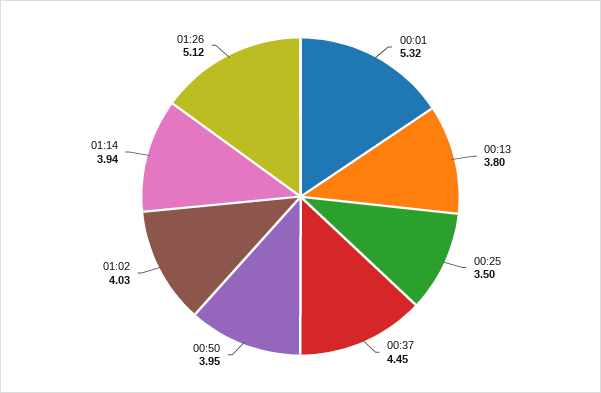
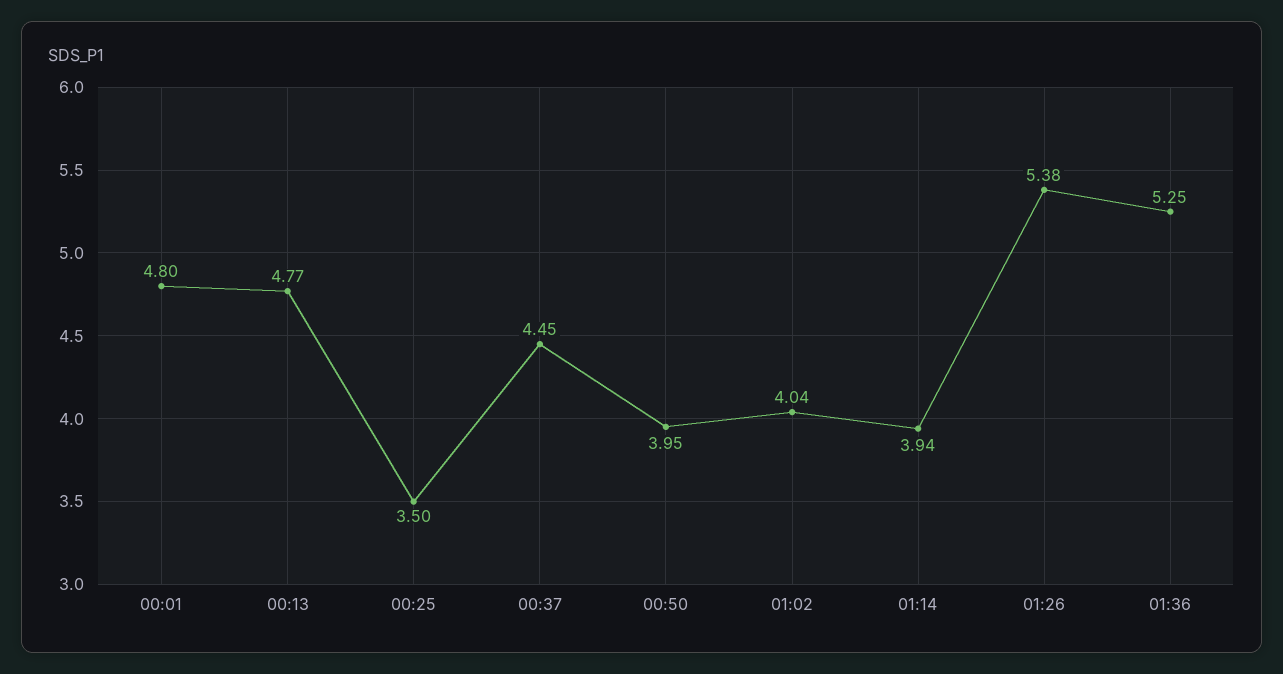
00:01: 5.32 -> 4.8
00:13: 3.8 -> 4.77
01:02: 4.03 -> 4.04
01:26: 5.12 -> 5.38
01:36: none -> 5.25

